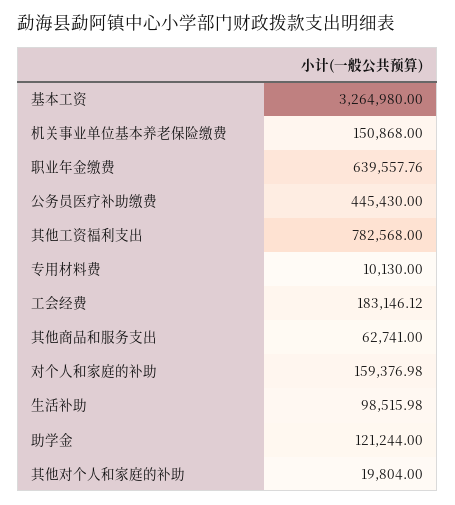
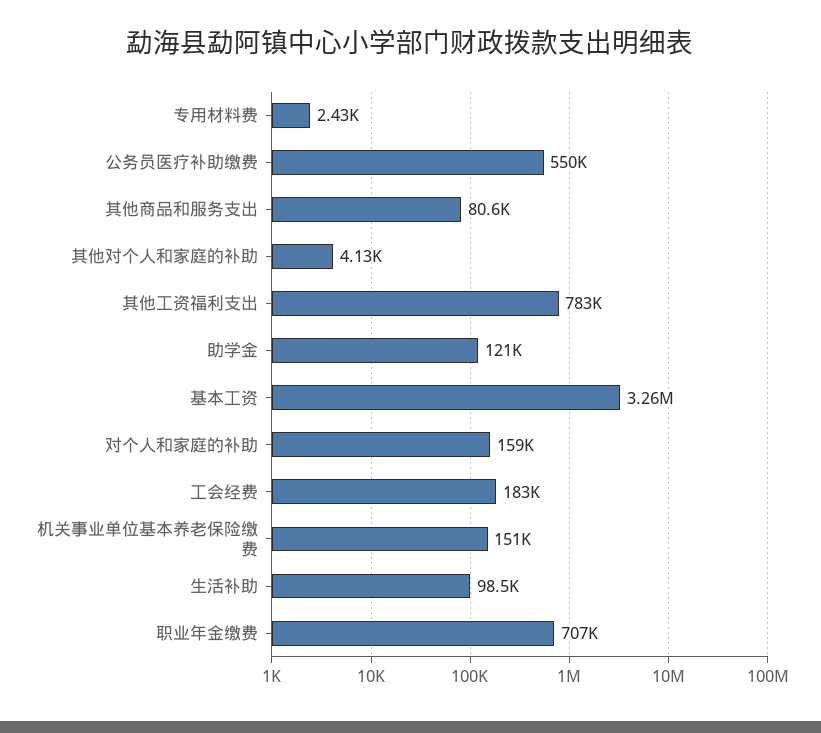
职业年金缴费: 639557.76 -> 707000
公务员医疗补助缴费: 445430 -> 550000
专用材料费: 10130 -> 2430
其他商品和服务支出: 62741 -> 80600
其他对个人和家庭的补助: 19804 -> 4130

